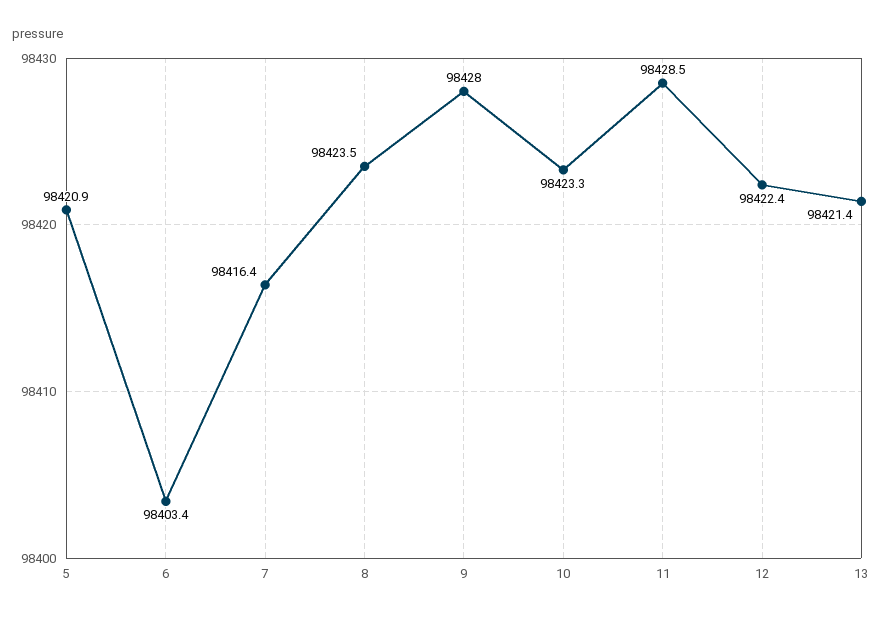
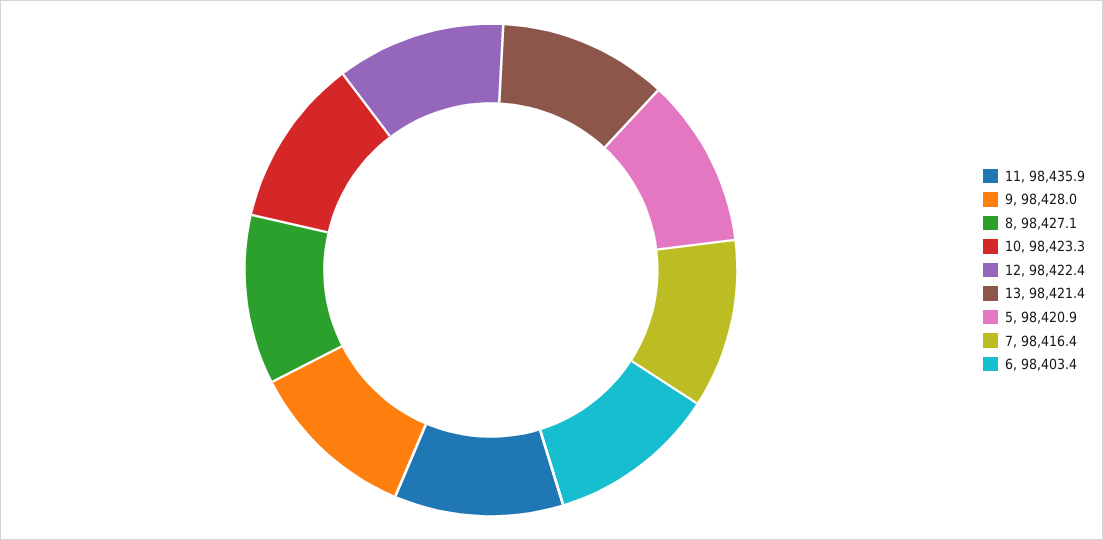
8: 98423.5 -> 98427.1
11: 98428.5 -> 98435.9

